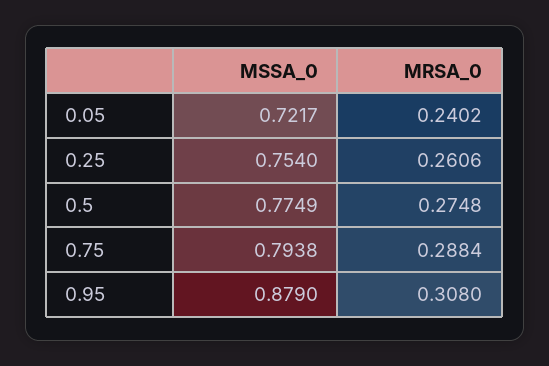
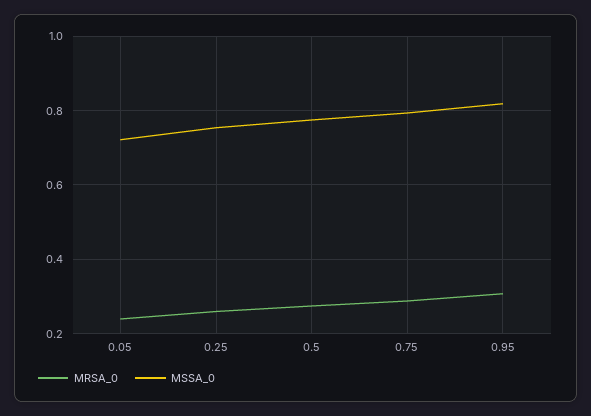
MSSA_0, 0.95: 0.879 -> 0.82

